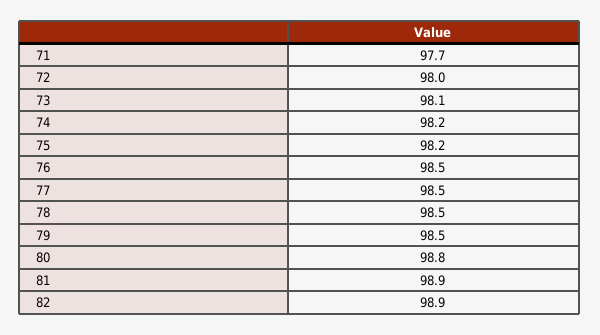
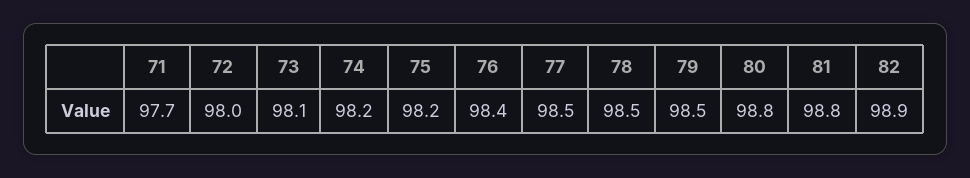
76: 98.5 -> 98.4
81: 98.9 -> 98.8

